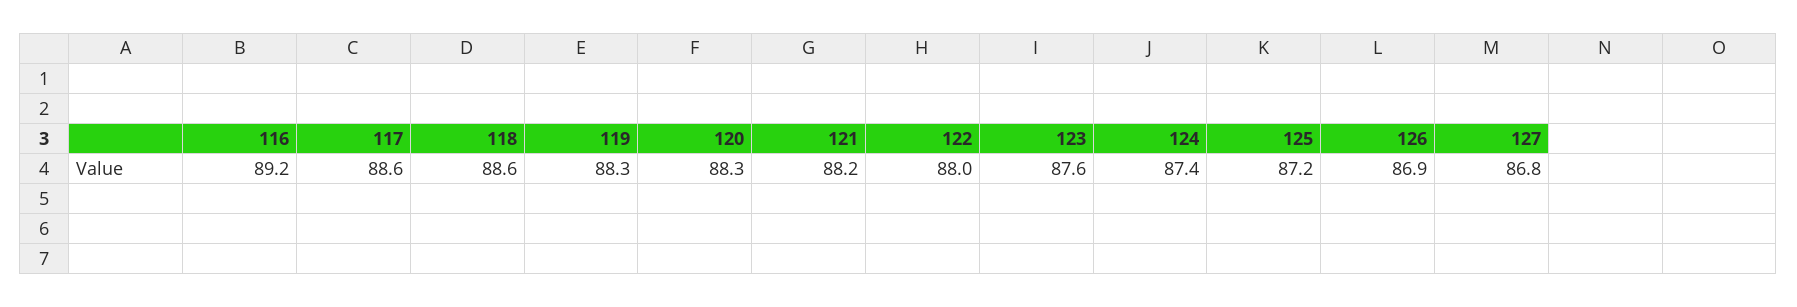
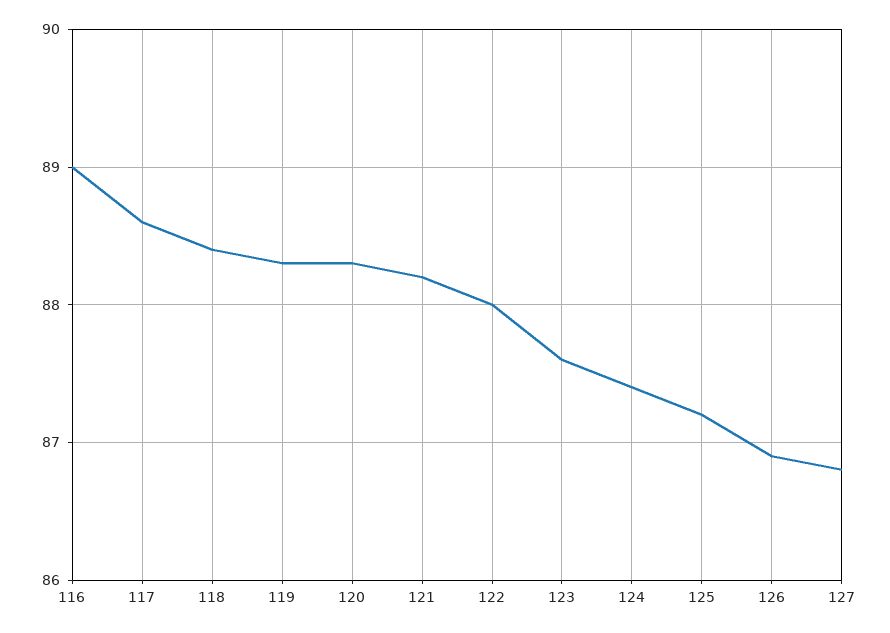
116: 89.2 -> 89
118: 88.6 -> 88.4

